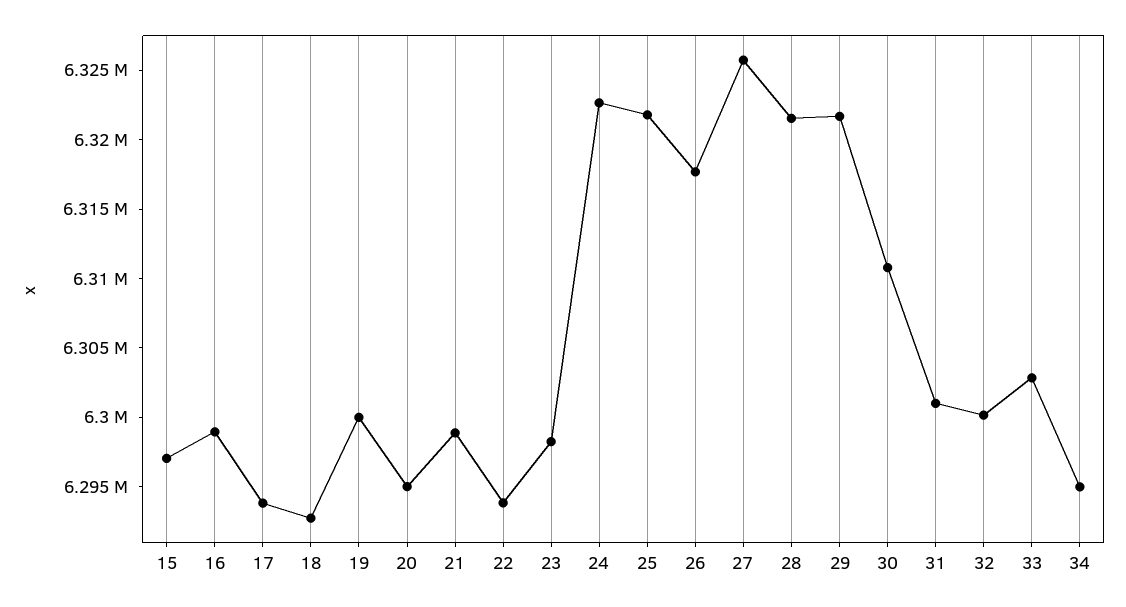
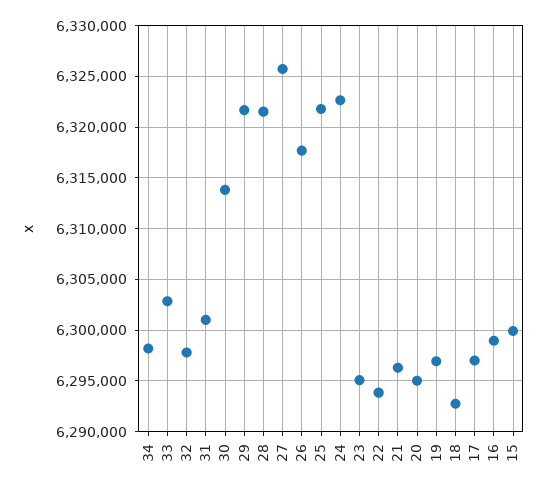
15: 6297000 -> 6300000
17: 6294000 -> 6297000
19: 6300000 -> 6297000
21: 6299000 -> 6296000
23: 6298000 -> 6295000
30: 6311000 -> 6314000
32: 6300000 -> 6298000
34: 6295000 -> 6298000

